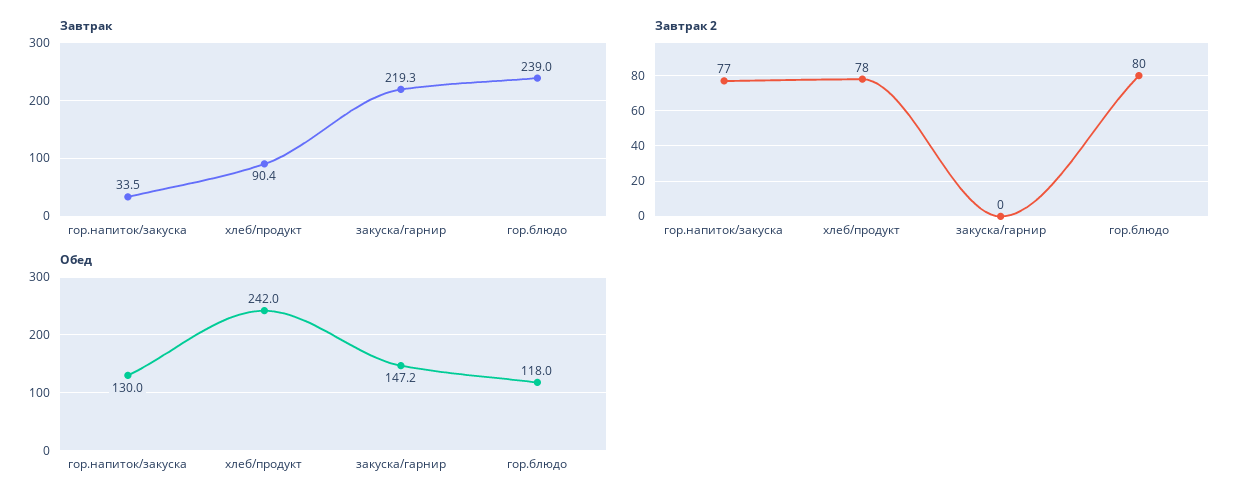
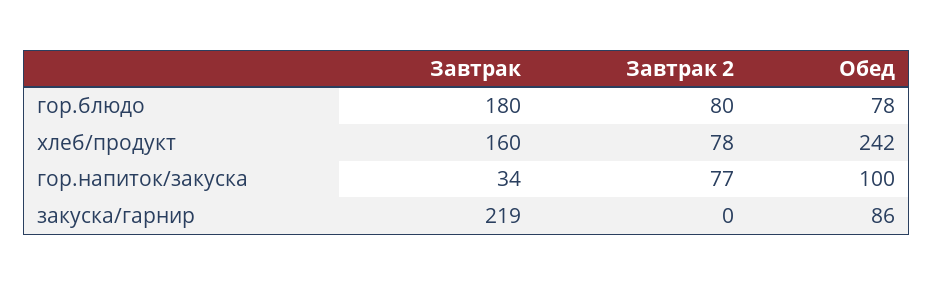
Завтрак, хлеб/продукт: 90.4 -> 160
Завтрак, гор.блюдо: 239 -> 180
Обед, гор.напиток/закуска: 130 -> 100
Обед, закуска/гарнир: 147.2 -> 86
Обед, гор.блюдо: 118 -> 78

